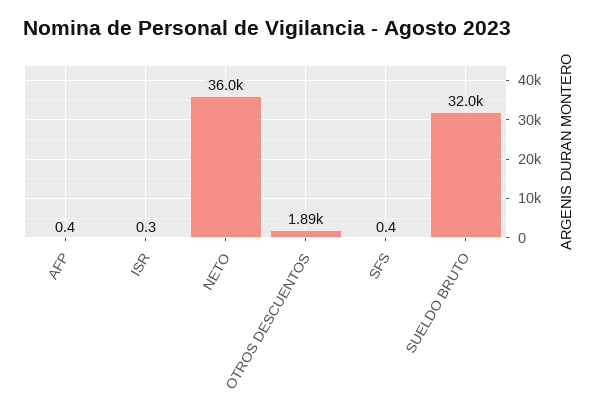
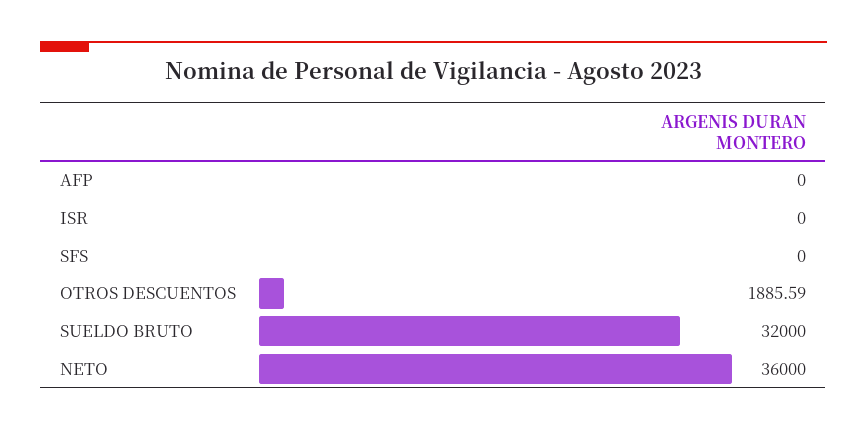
AFP: 0.4 -> 0
ISR: 0.3 -> 0
SFS: 0.4 -> 0

